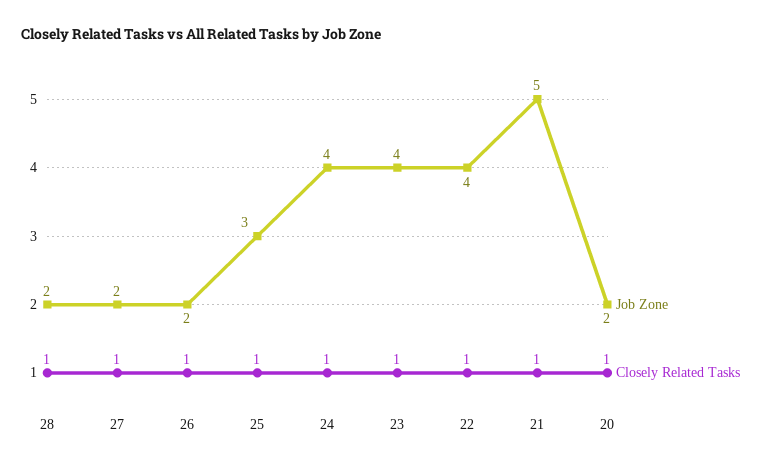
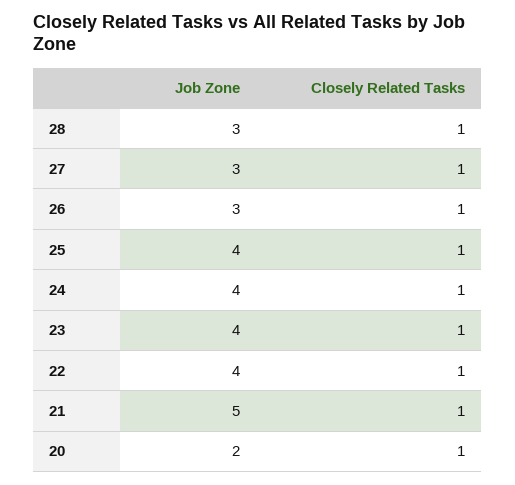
Job Zone, 28: 2 -> 3
Job Zone, 27: 2 -> 3
Job Zone, 26: 2 -> 3
Job Zone, 25: 3 -> 4

